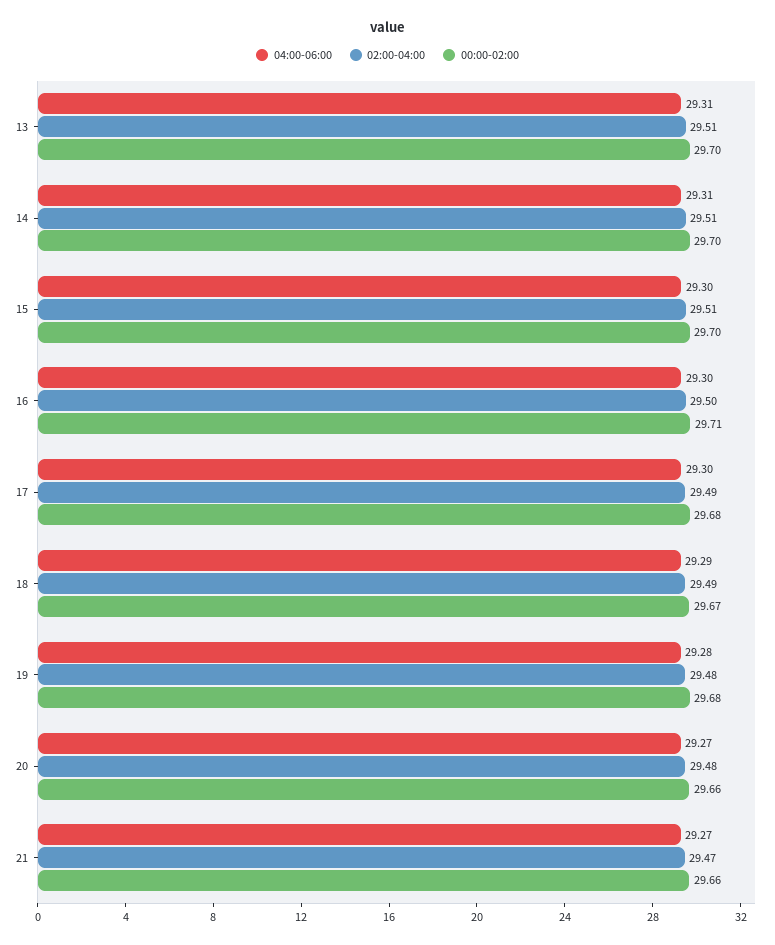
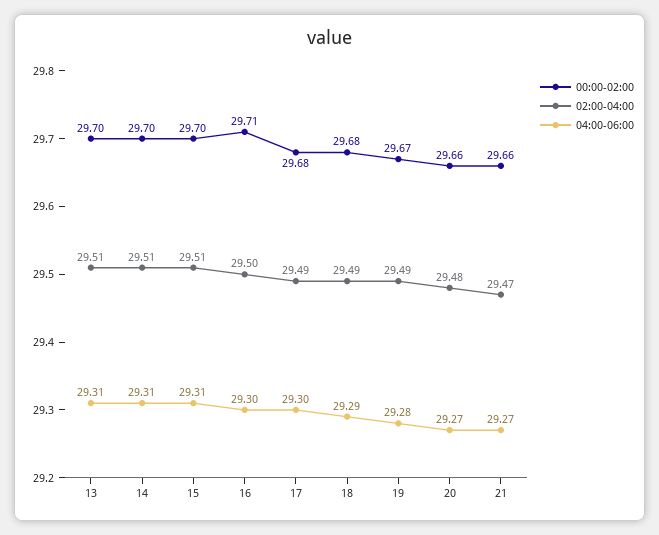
04:00-06:00, 15: 29.3 -> 29.31
00:00-02:00, 18: 29.67 -> 29.68
02:00-04:00, 19: 29.48 -> 29.49
00:00-02:00, 19: 29.68 -> 29.67

